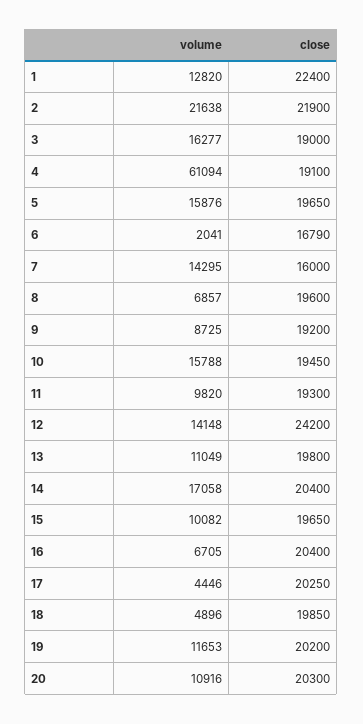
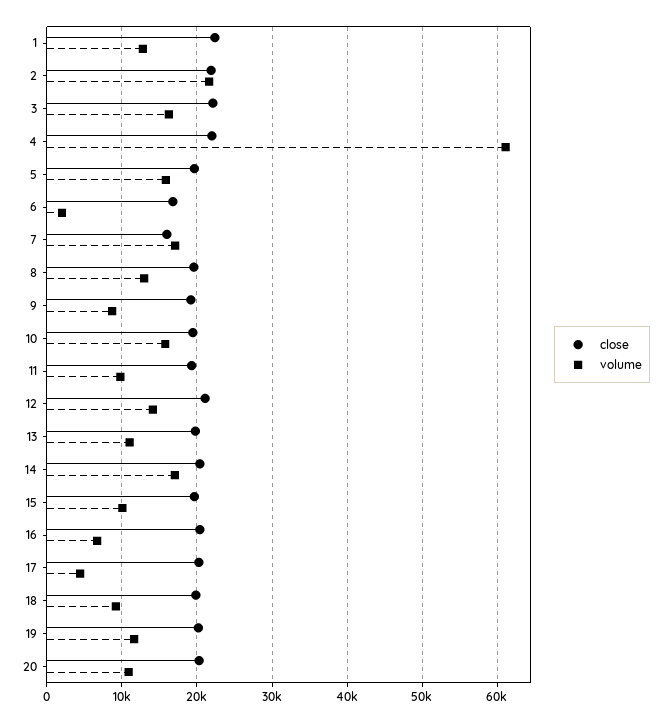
close, 3: 19000 -> 22000
close, 4: 19100 -> 22000
volume, 7: 14295 -> 17000
volume, 8: 6857 -> 13000
close, 12: 24200 -> 21000
volume, 18: 4896 -> 9000

